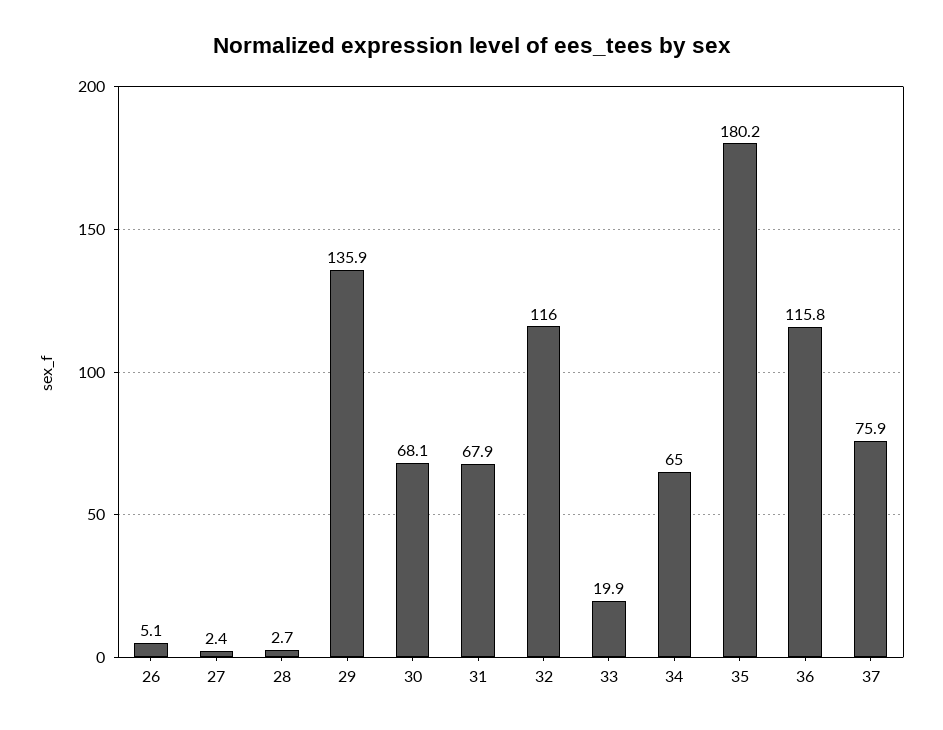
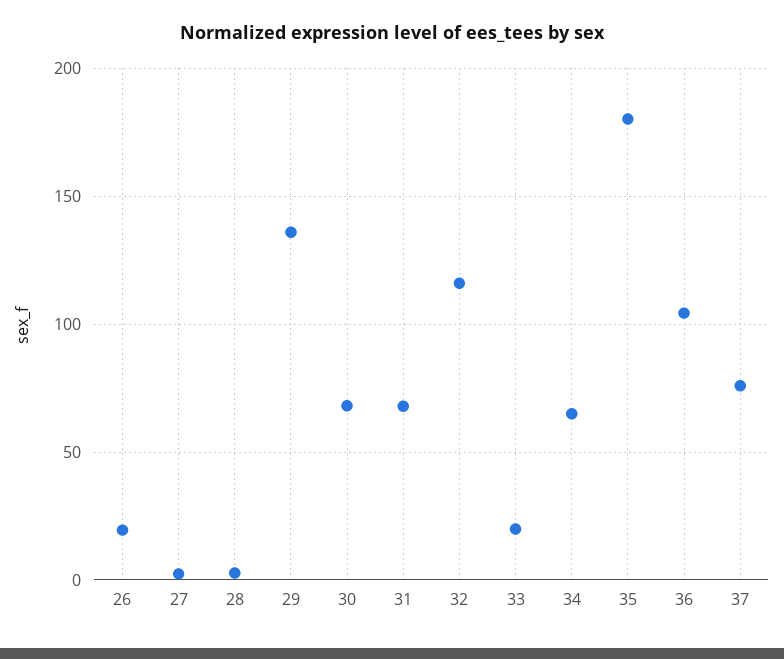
26: 5.1 -> 20
36: 115.8 -> 105

